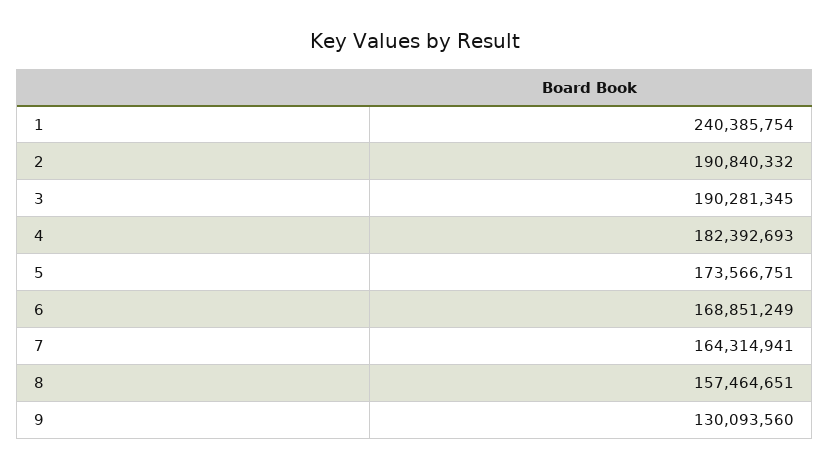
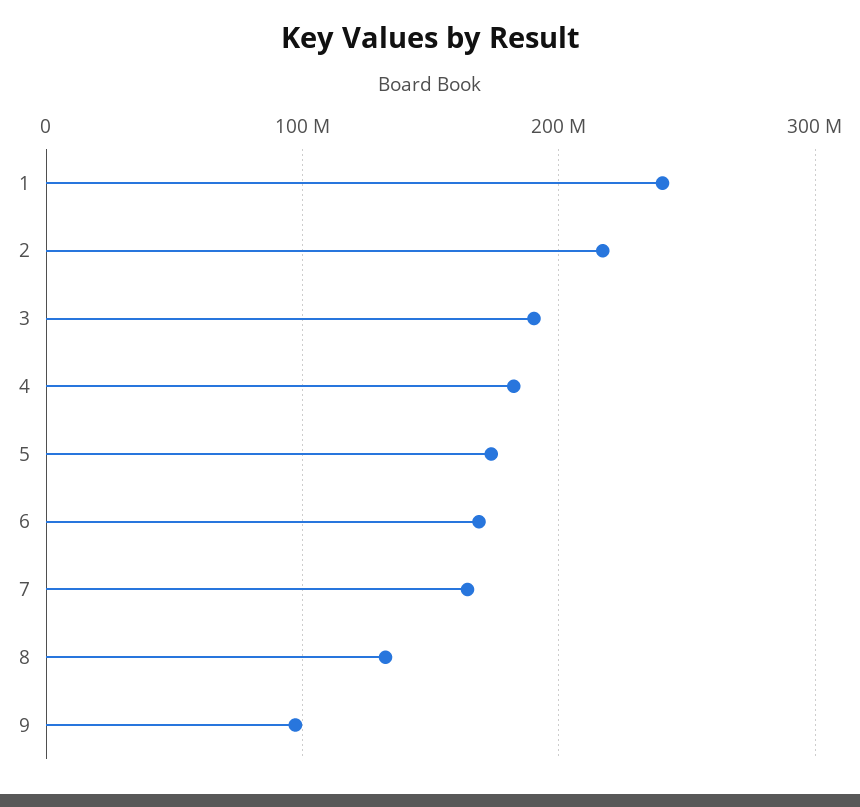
2: 190840332 -> 220000000
8: 157464651 -> 130000000
9: 130093560 -> 100000000

